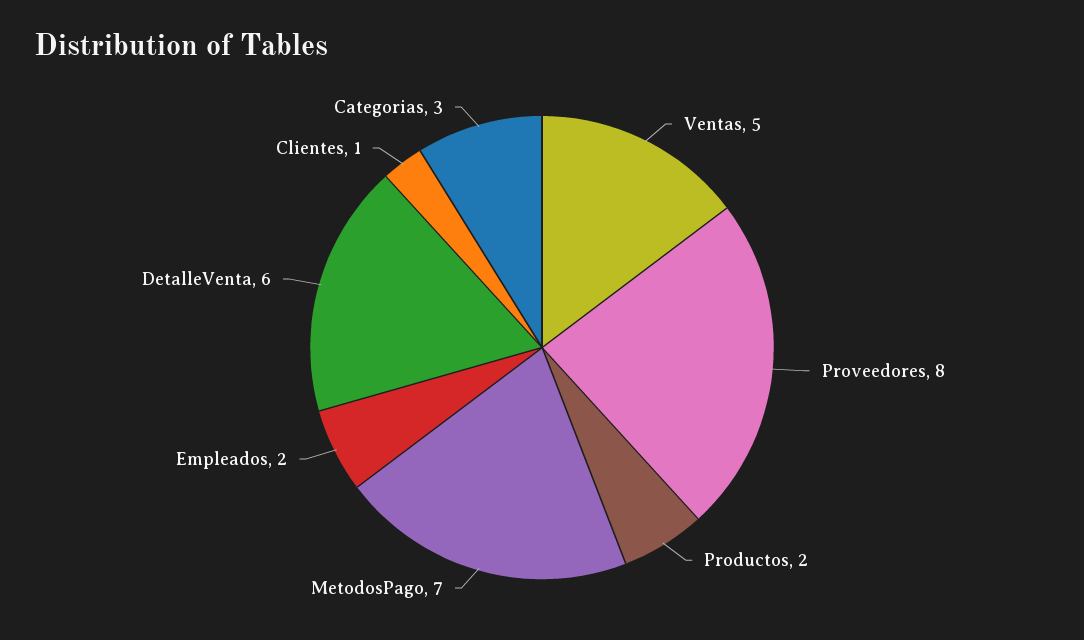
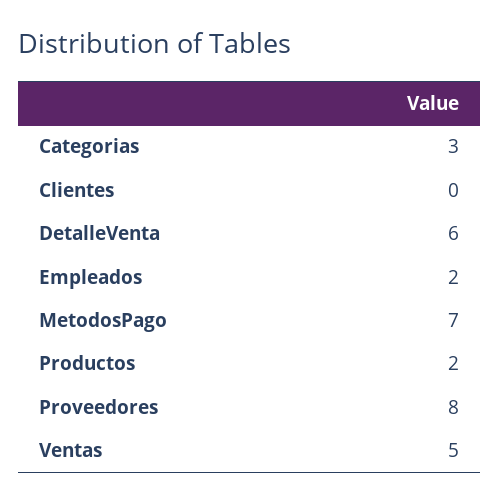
Clientes: 1 -> 0

